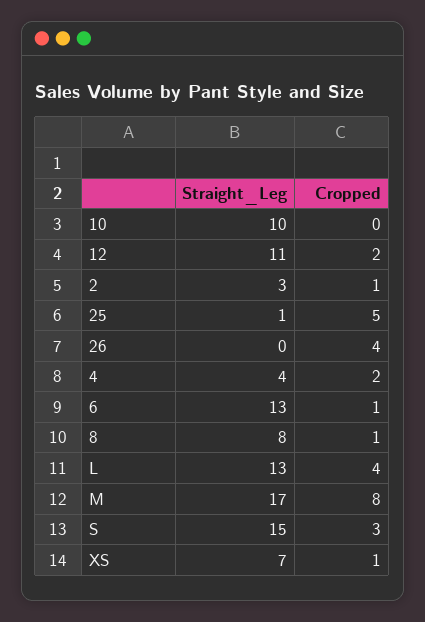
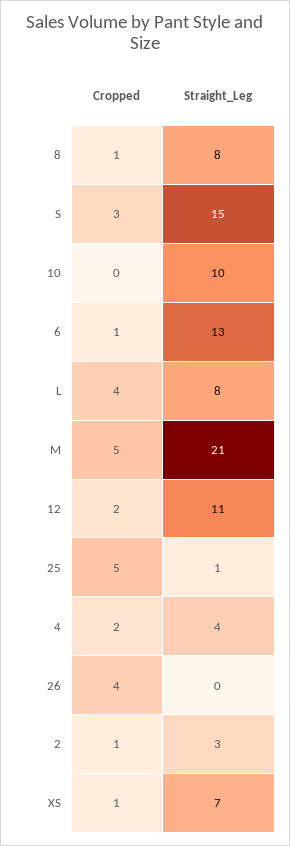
Straight_Leg, L: 13 -> 8
Straight_Leg, M: 17 -> 21
Cropped, M: 8 -> 5

